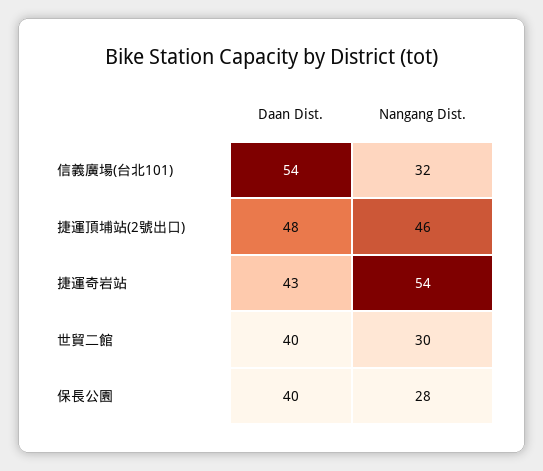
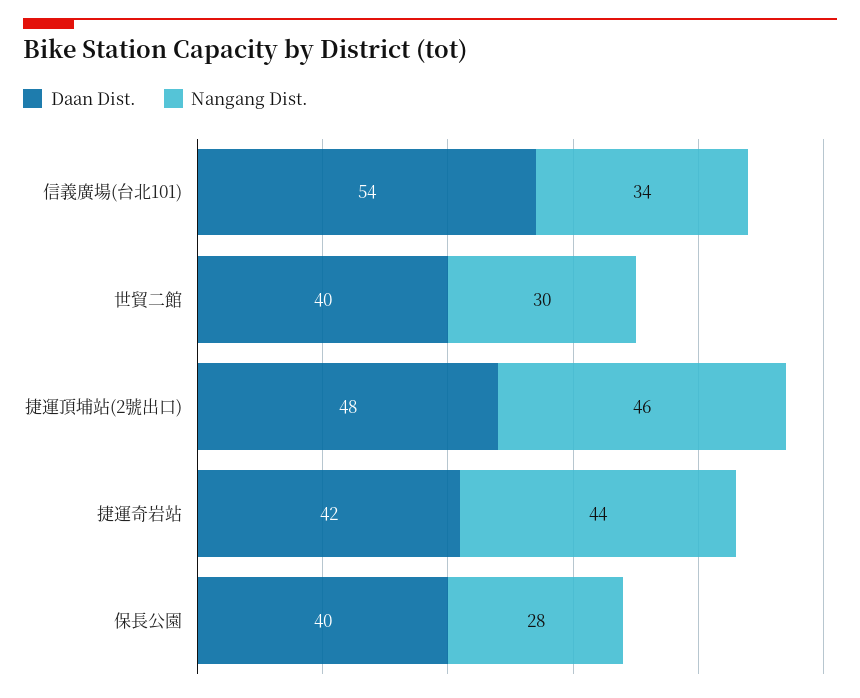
Nangang Dist., 信義廣場(台北101): 32 -> 34
Daan Dist., 捷運奇岩站: 43 -> 42
Nangang Dist., 捷運奇岩站: 54 -> 44

